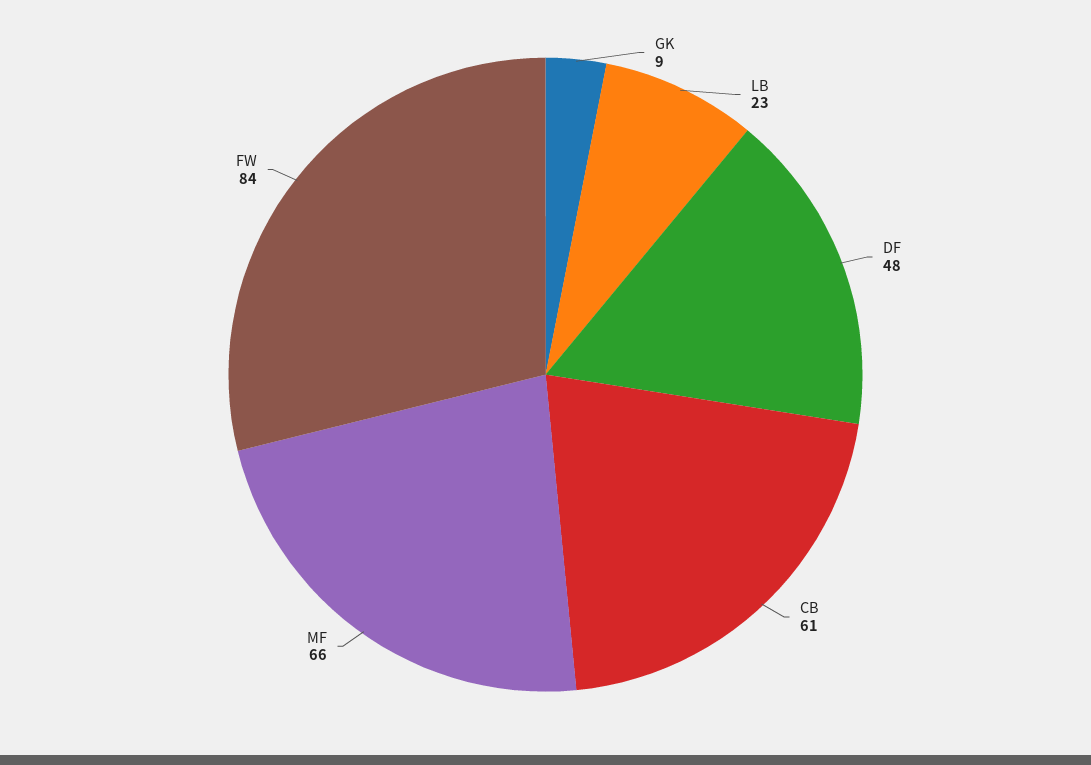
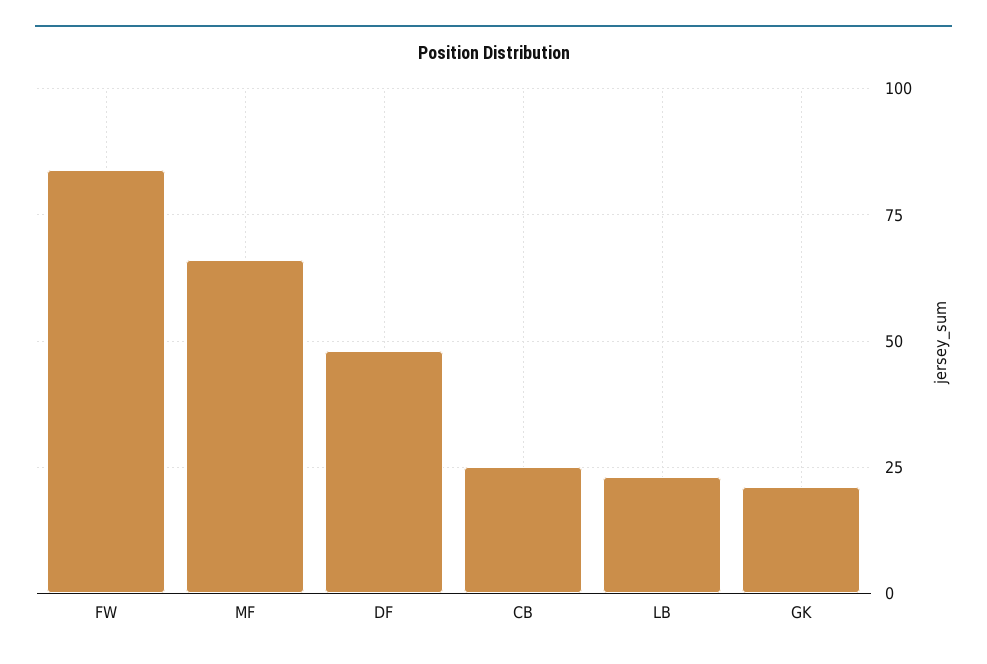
GK: 9 -> 20
CB: 61 -> 25

